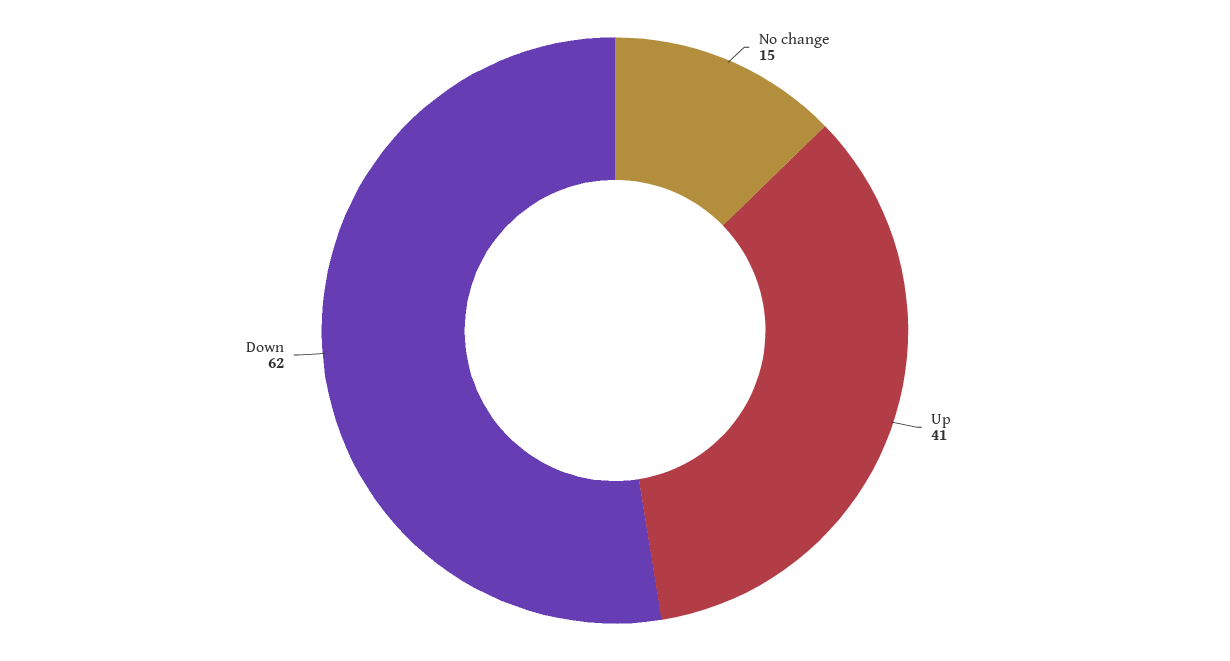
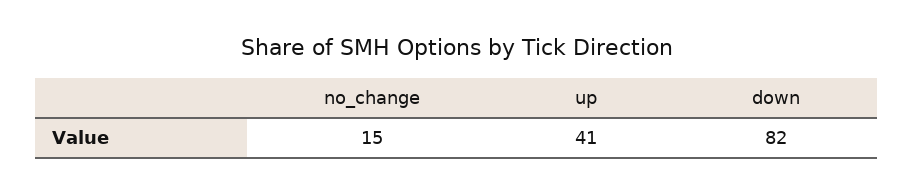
Down: 62 -> 82

